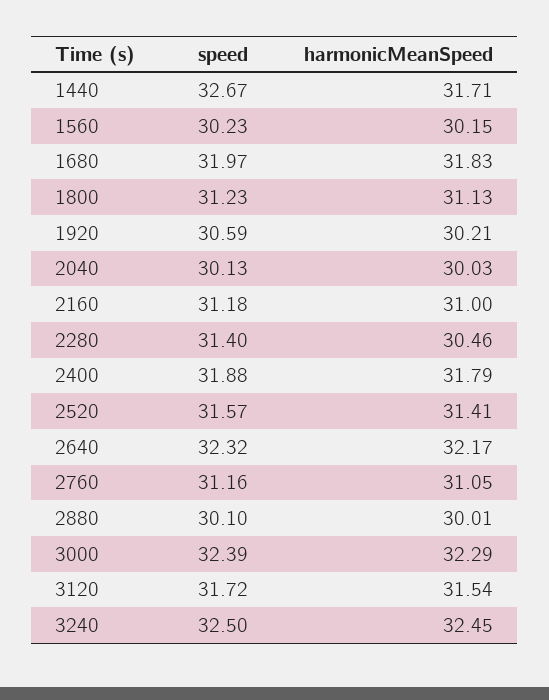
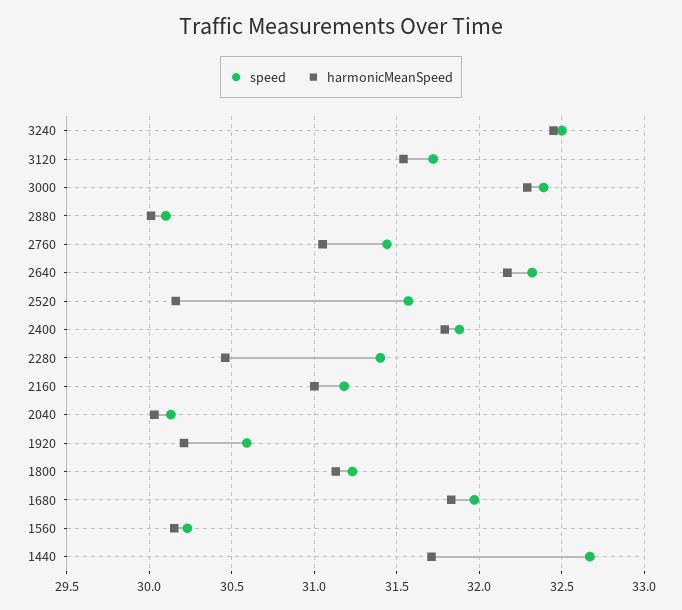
harmonicMeanSpeed, 2520: 31.41 -> 30.15
speed, 2760: 31.16 -> 31.45

